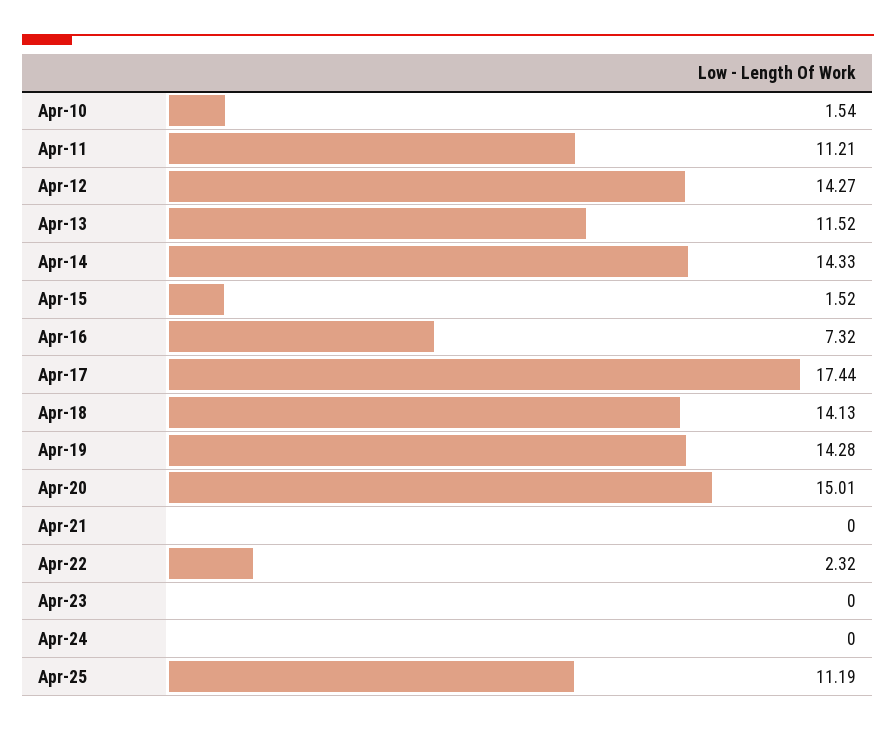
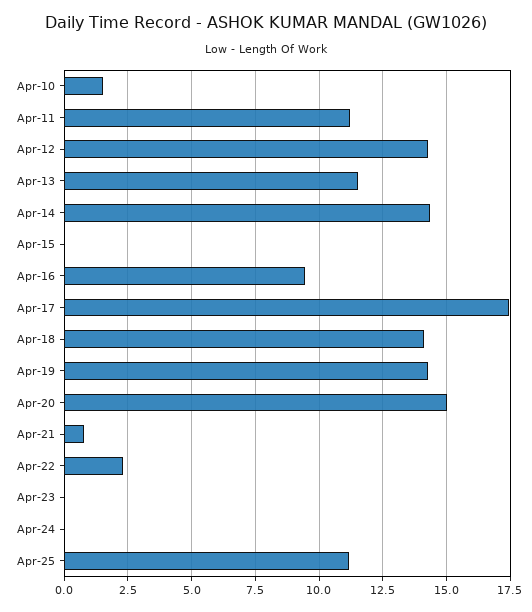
Apr-15: 1.52 -> 0
Apr-16: 7.32 -> 9.5
Apr-21: 0 -> 0.75

